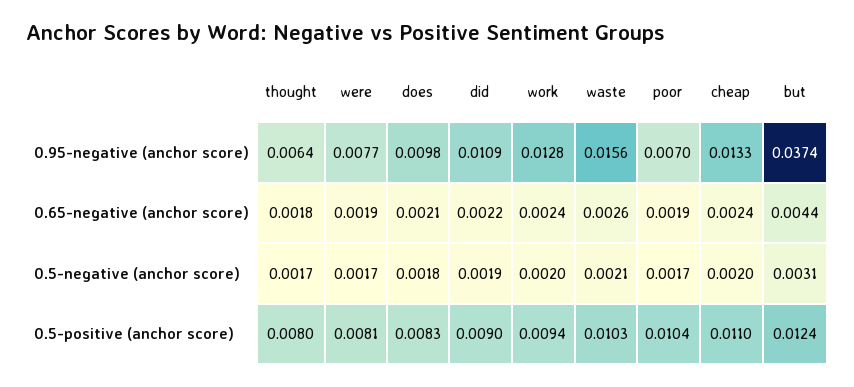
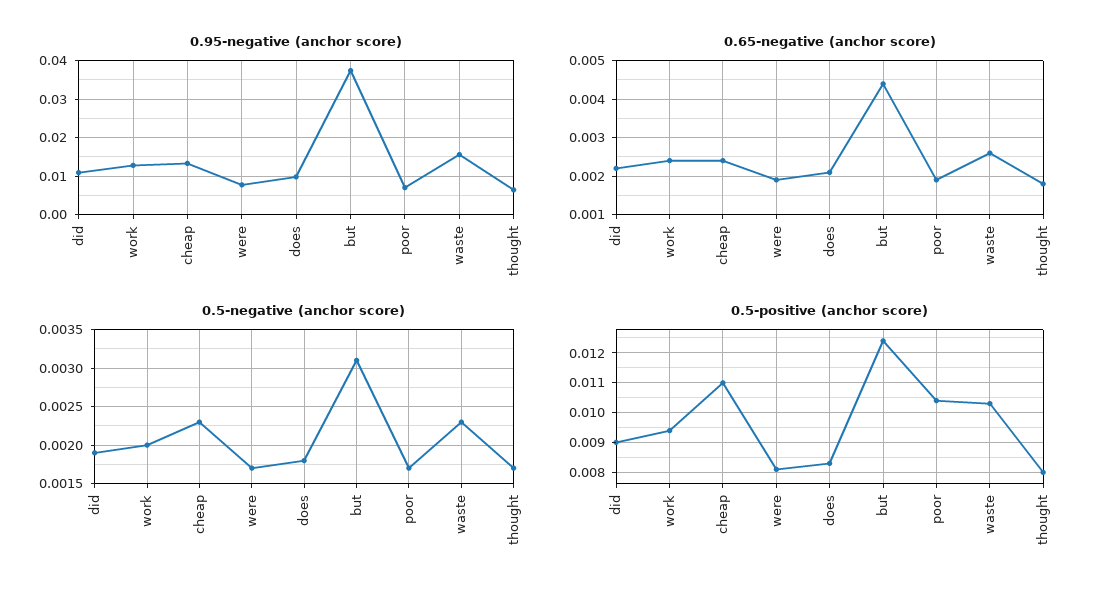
0.5-negative (anchor score), waste: 0.0021 -> 0.0023
0.5-negative (anchor score), cheap: 0.002 -> 0.0023

